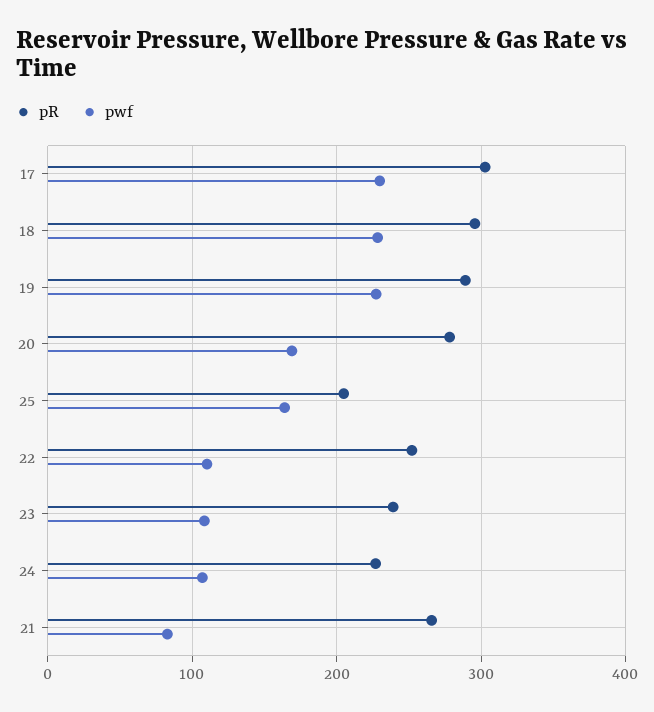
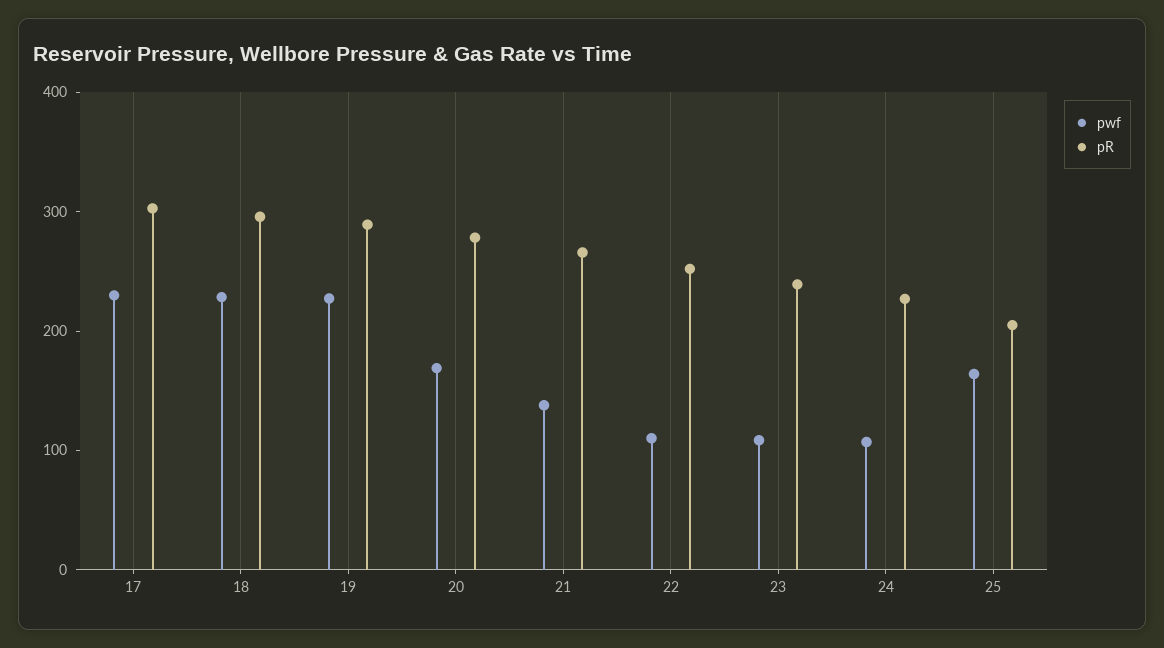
pwf, 21: 80 -> 140

